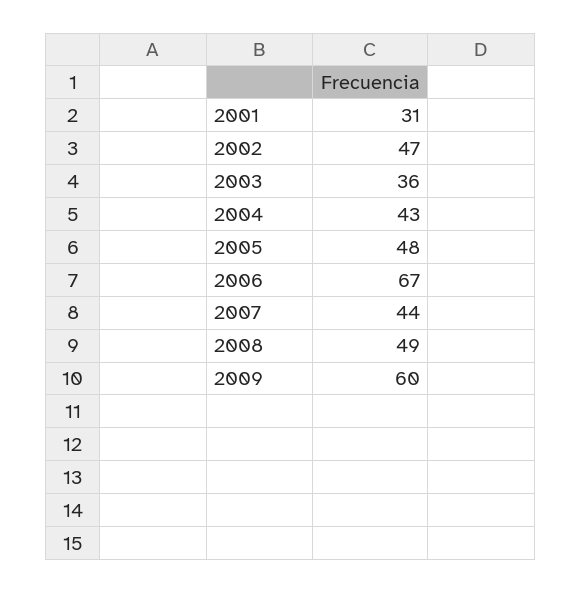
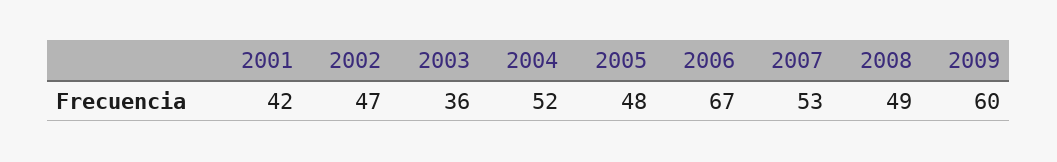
2001: 31 -> 42
2004: 43 -> 52
2007: 44 -> 53

